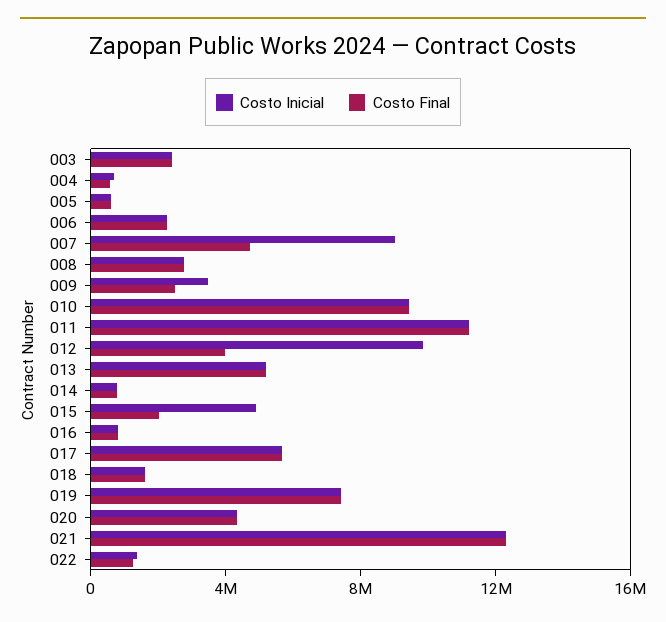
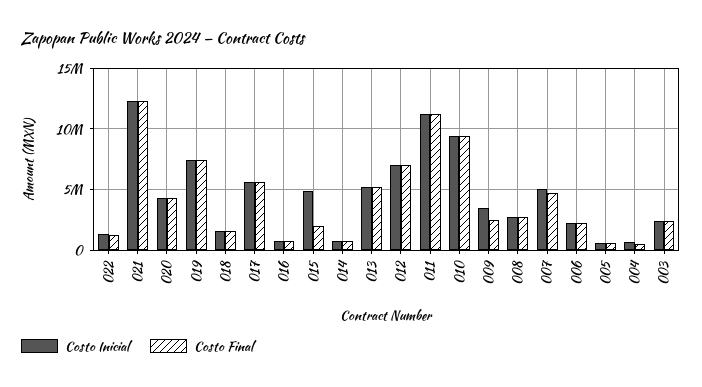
Costo Inicial, 007: 9000000 -> 5000000
Costo Inicial, 012: 10000000 -> 7000000
Costo Final, 012: 4000000 -> 7000000

